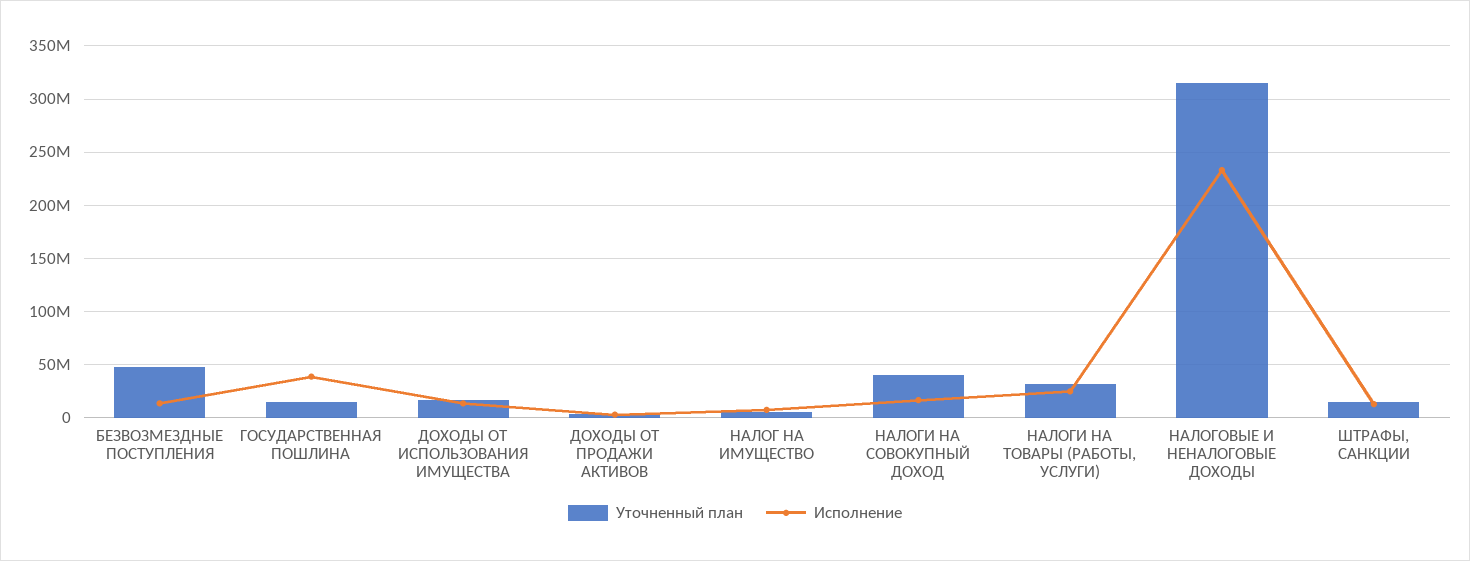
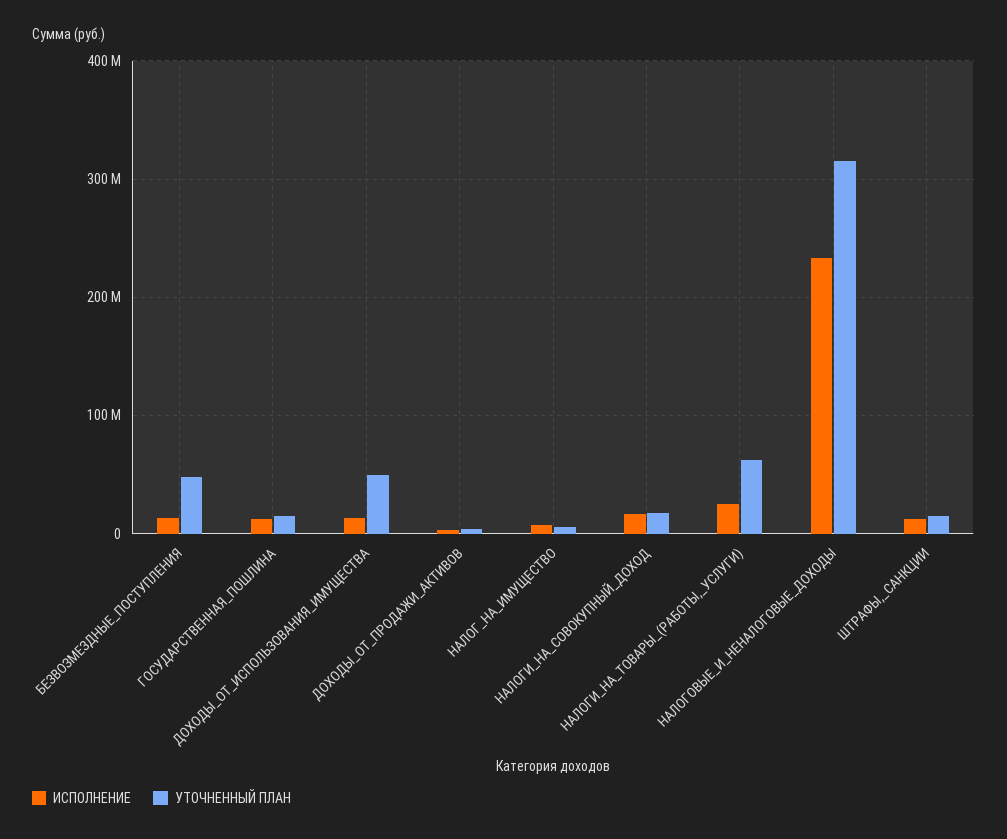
Исполнение, ГОСУДАРСТВЕННАЯ ПОШЛИНА: 40000000 -> 10000000
Уточненный план, ДОХОДЫ ОТ ИСПОЛЬЗОВАНИЯ ИМУЩЕСТВА: 20000000 -> 50000000
Уточненный план, НАЛОГИ НА СОВОКУПНЫЙ ДОХОД: 40000000 -> 20000000
Уточненный план, НАЛОГИ НА ТОВАРЫ (РАБОТЫ, УСЛУГИ): 30000000 -> 60000000

